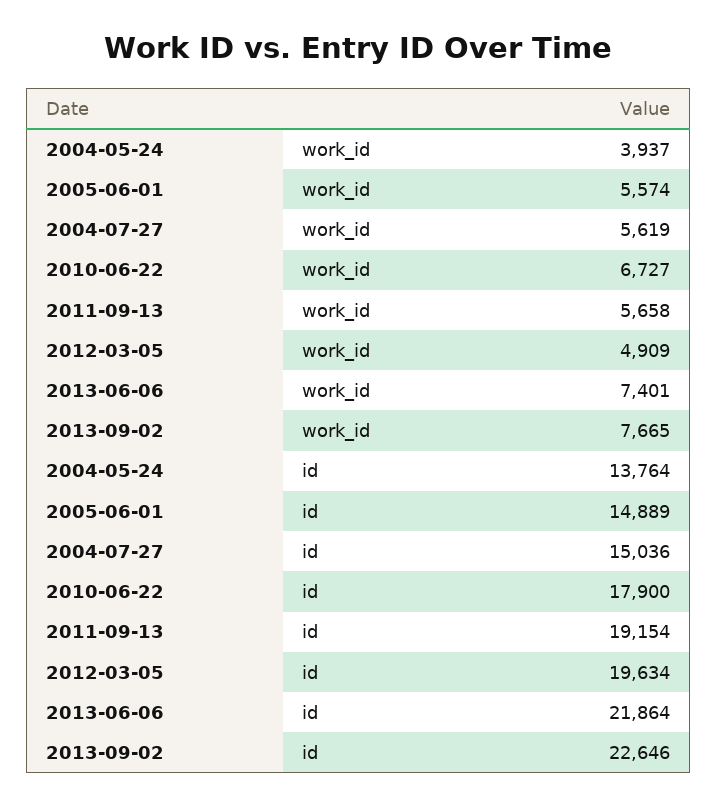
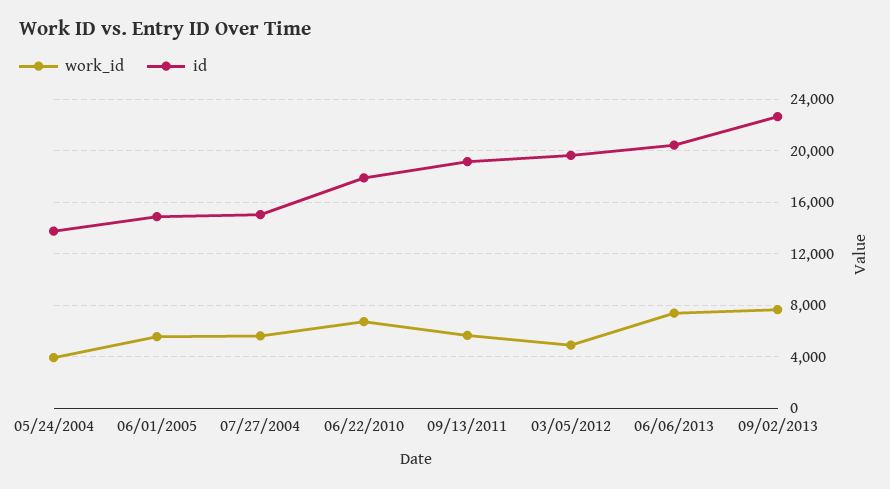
id, 2013-06-06: 21864 -> 20500

